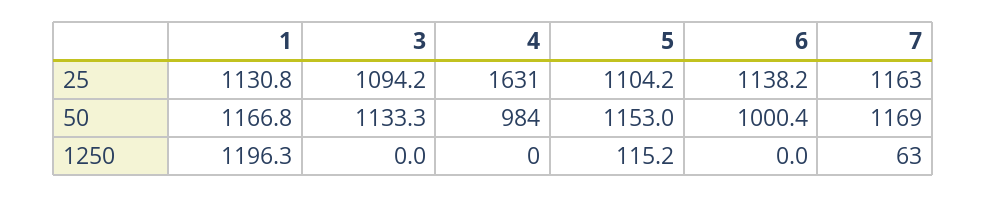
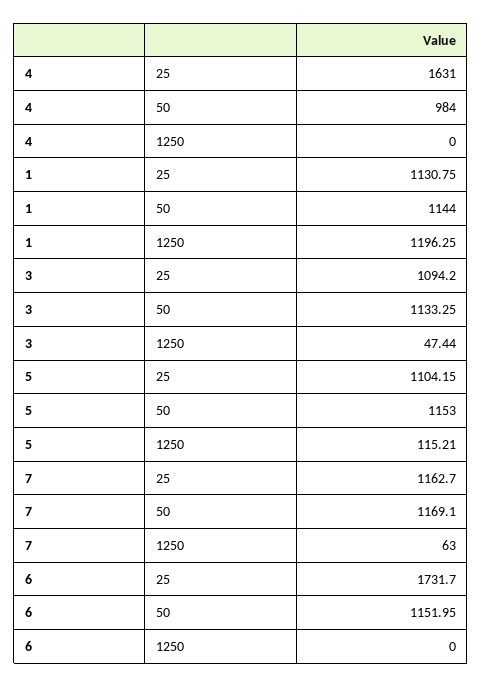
6, 25: 1138.2 -> 1731.7
1, 50: 1166.8 -> 1144
6, 50: 1000.4 -> 1151.95
3, 1250: 0 -> 47.44

